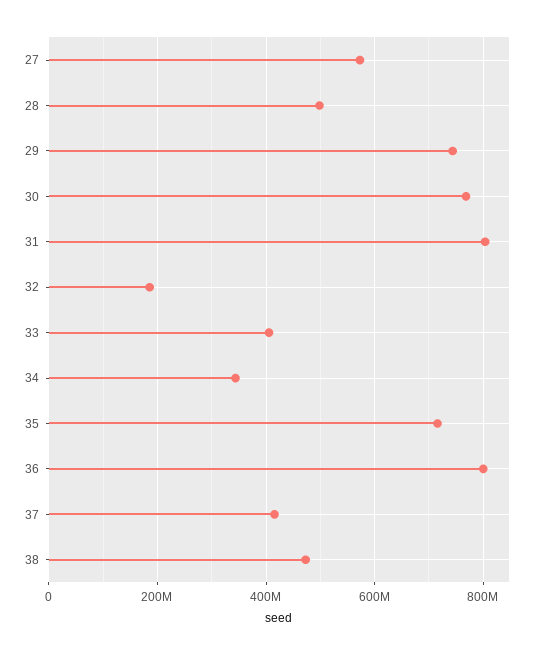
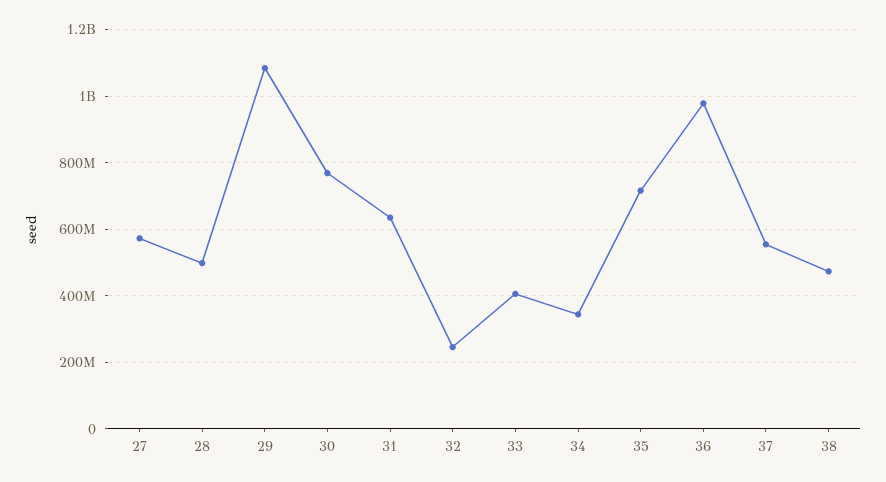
29: 740000000 -> 1080000000
31: 800000000 -> 640000000
32: 180000000 -> 240000000
36: 800000000 -> 980000000
37: 420000000 -> 560000000

